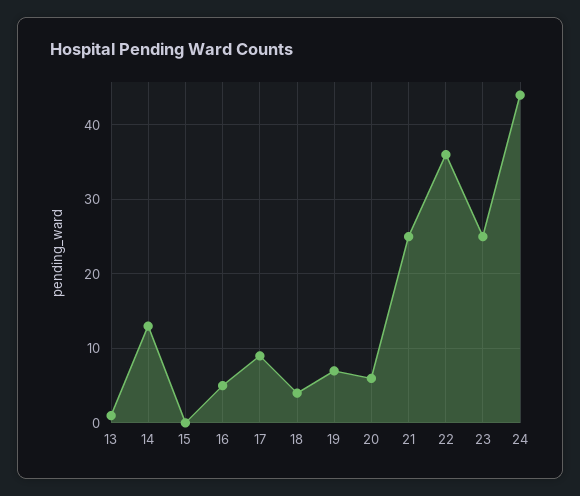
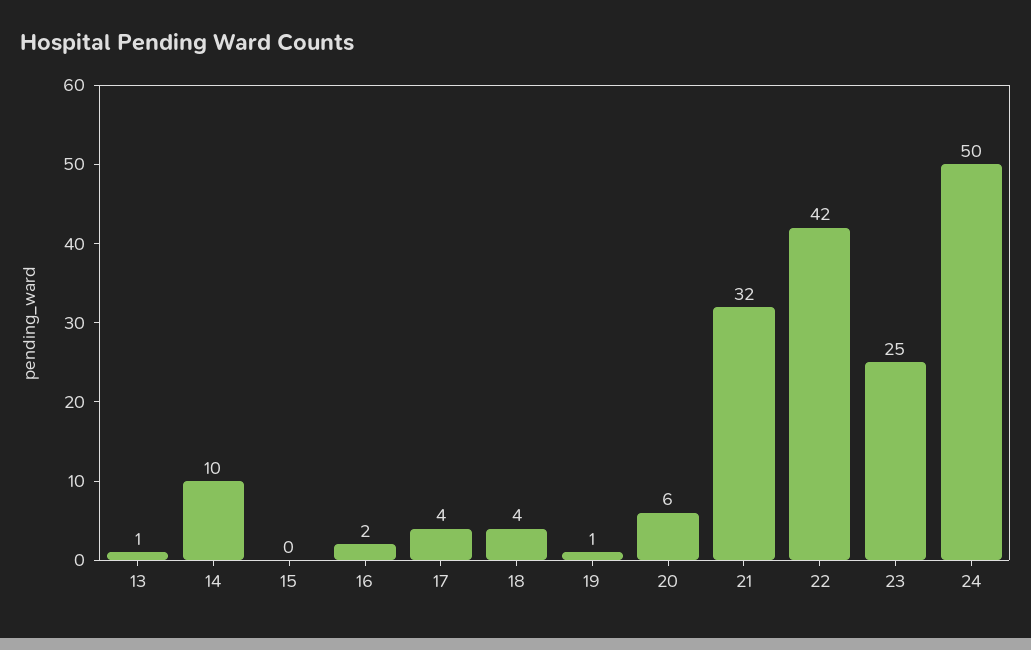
14: 13 -> 10
16: 5 -> 2
17: 9 -> 4
19: 7 -> 1
21: 25 -> 32
22: 36 -> 42
24: 44 -> 50

